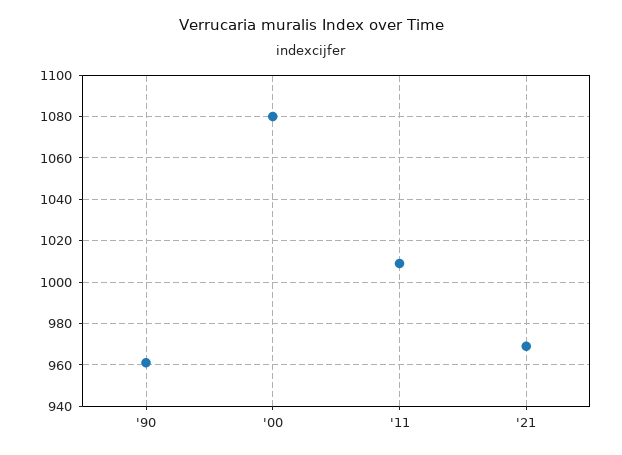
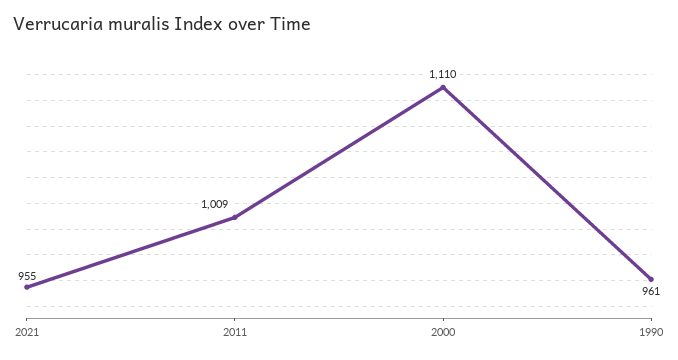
'00: 1080 -> 1110
'21: 970 -> 955

